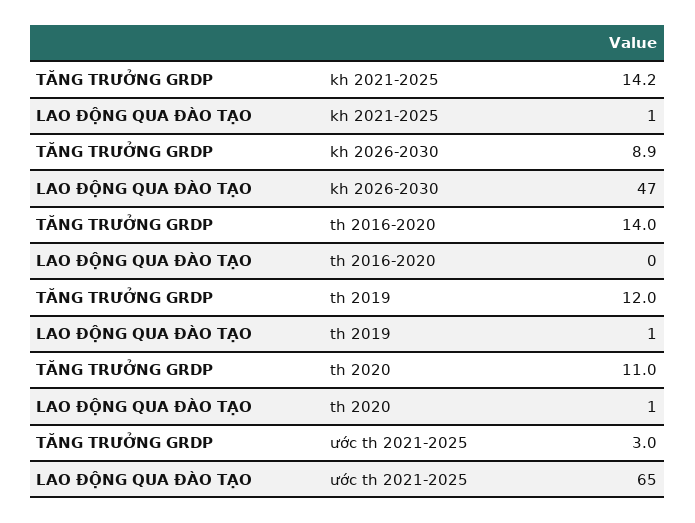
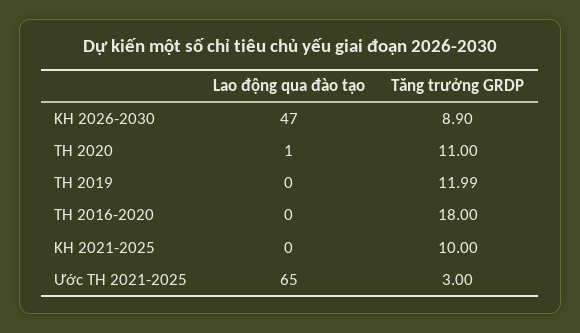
TĂNG TRƯỞNG GRDP, kh 2021-2025: 14.2 -> 10
LAO ĐỘNG QUA ĐÀO TẠO, kh 2021-2025: 1 -> 0
TĂNG TRƯỞNG GRDP, th 2016-2020: 14 -> 18
LAO ĐỘNG QUA ĐÀO TẠO, th 2019: 1 -> 0

